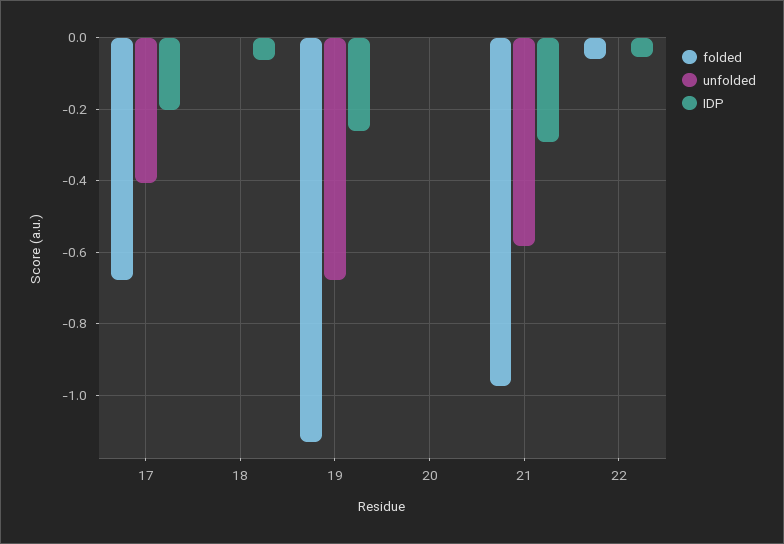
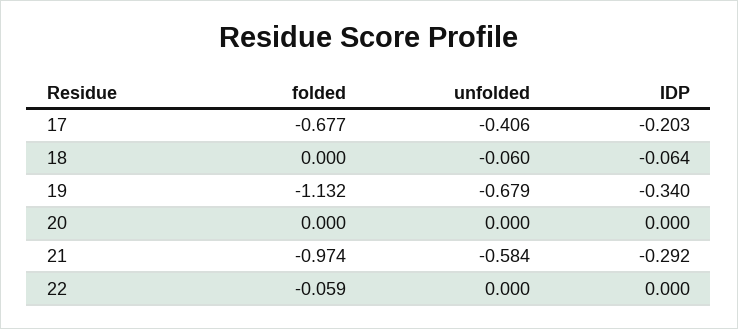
unfolded, 18: 0 -> -0.06
IDP, 19: -0.26 -> -0.34
IDP, 22: -0.06 -> 0

